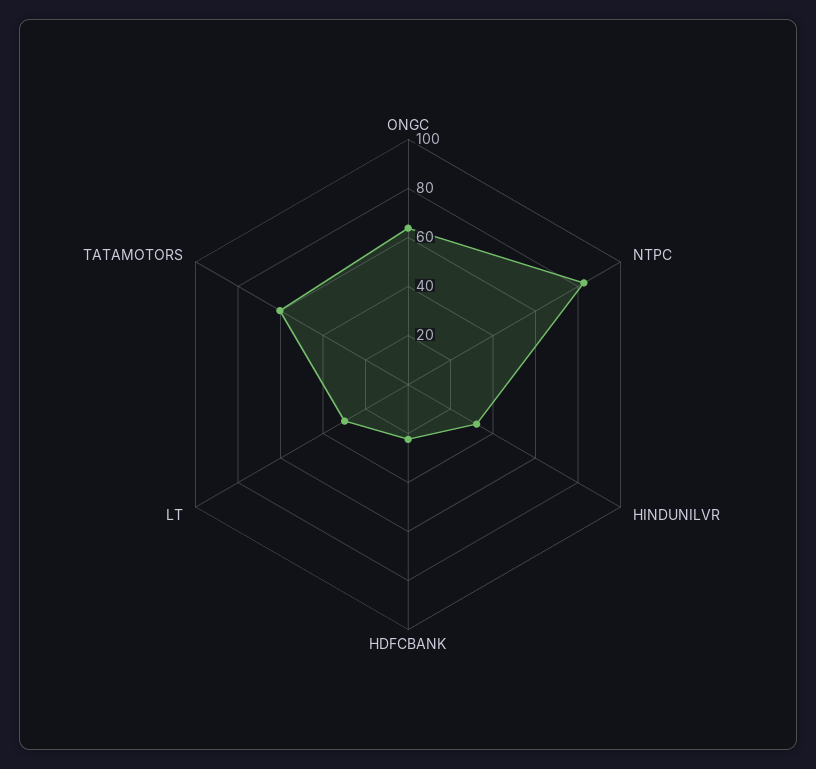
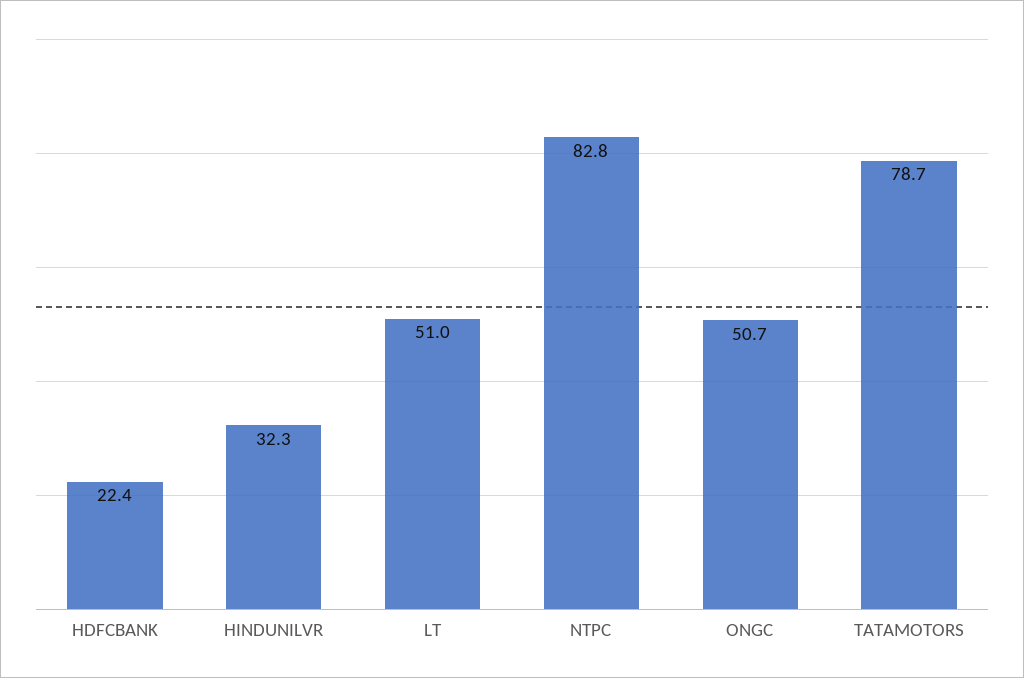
ONGC: 65 -> 50.7
LT: 30 -> 51
TATAMOTORS: 60 -> 78.7

